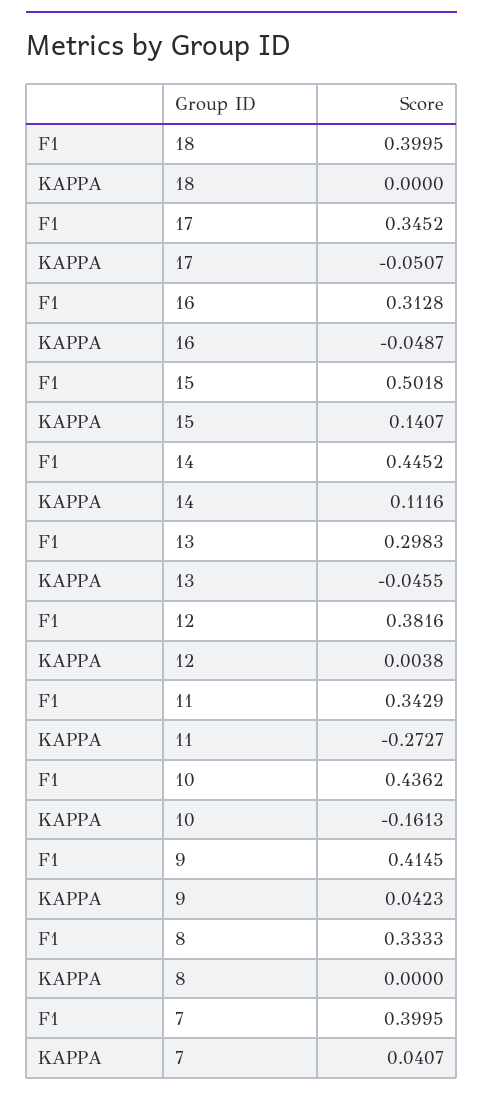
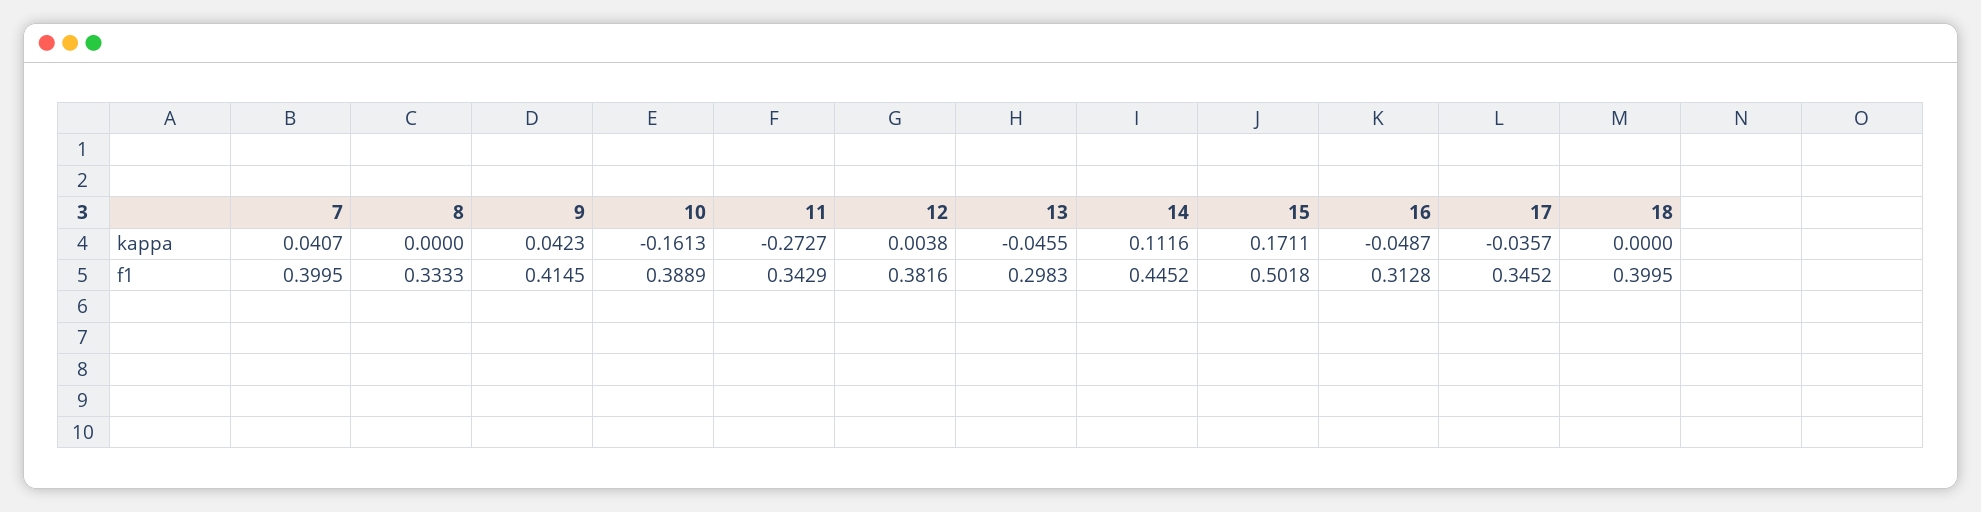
KAPPA, 17: -0.0507 -> -0.0357
KAPPA, 15: 0.1407 -> 0.1711
F1, 10: 0.4362 -> 0.3889

